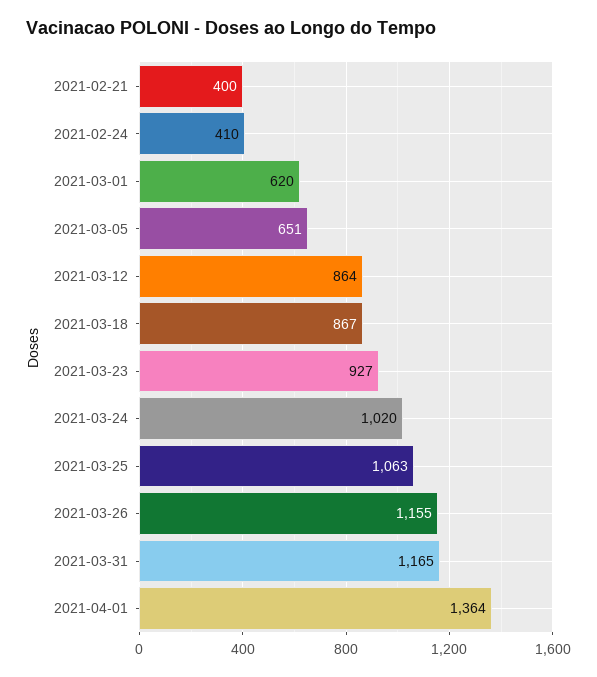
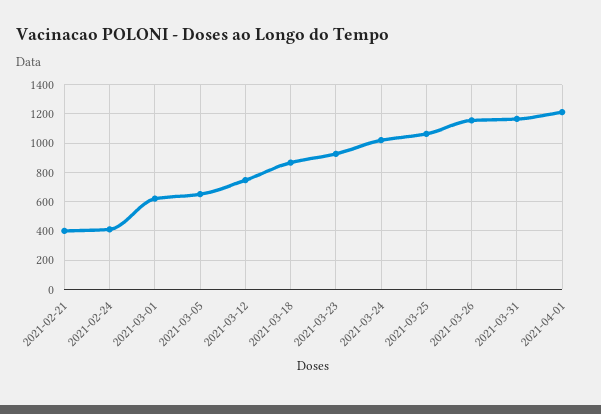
2021-03-12: 864 -> 750
2021-04-01: 1364 -> 1200

